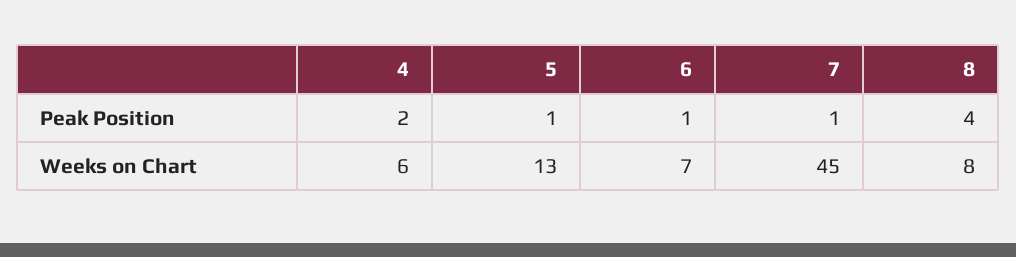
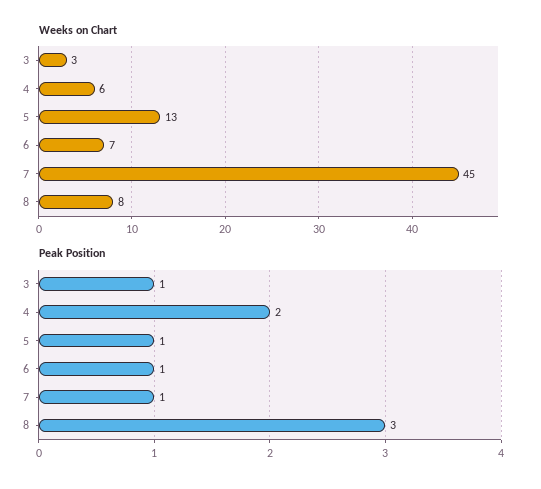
Peak Position, 8: 4 -> 3
Weeks on Chart, 3: none -> 3
Peak Position, 3: none -> 1

